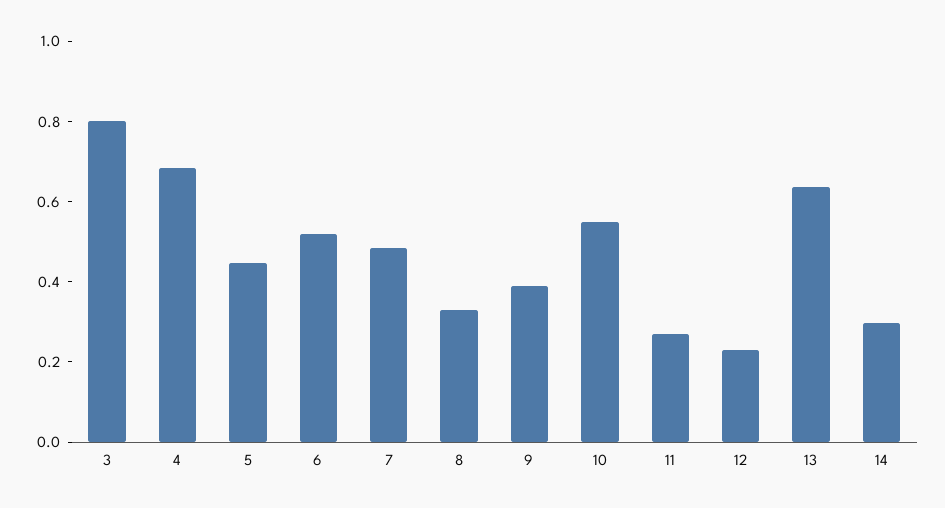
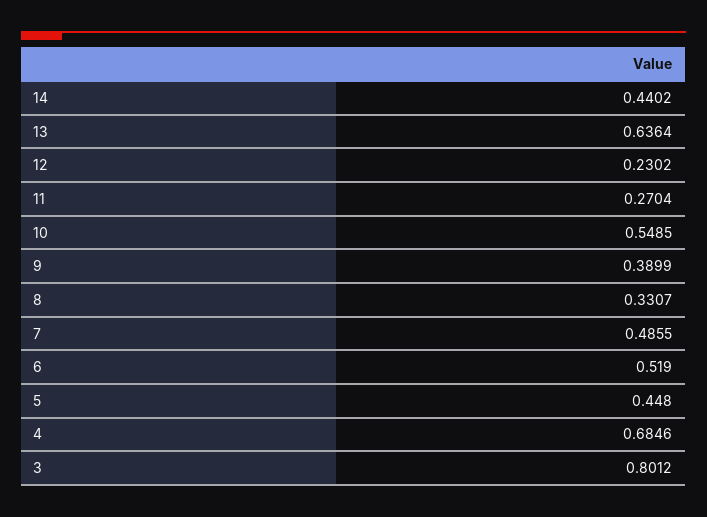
14: 0.3 -> 0.4402

